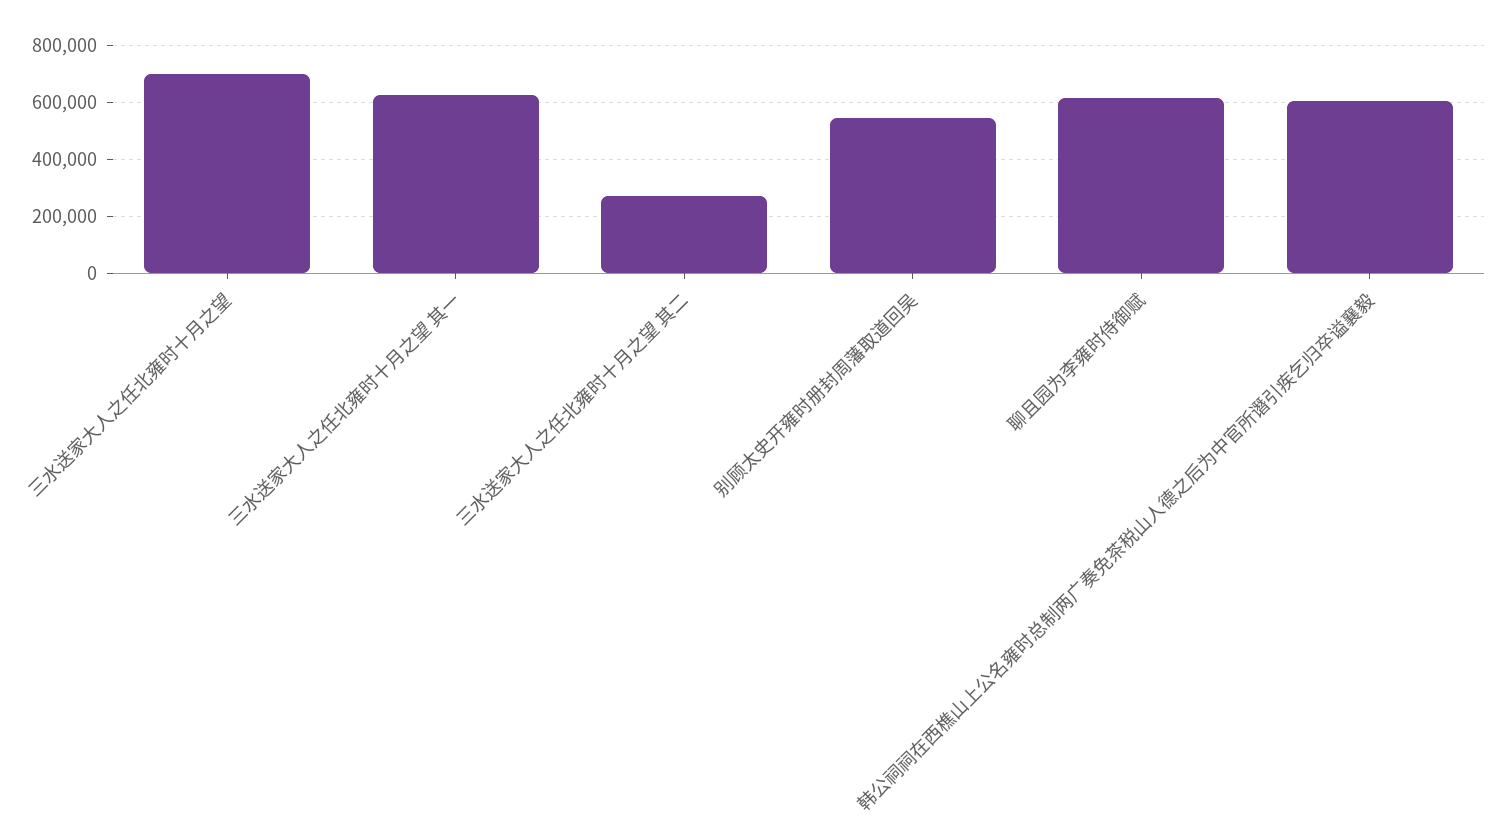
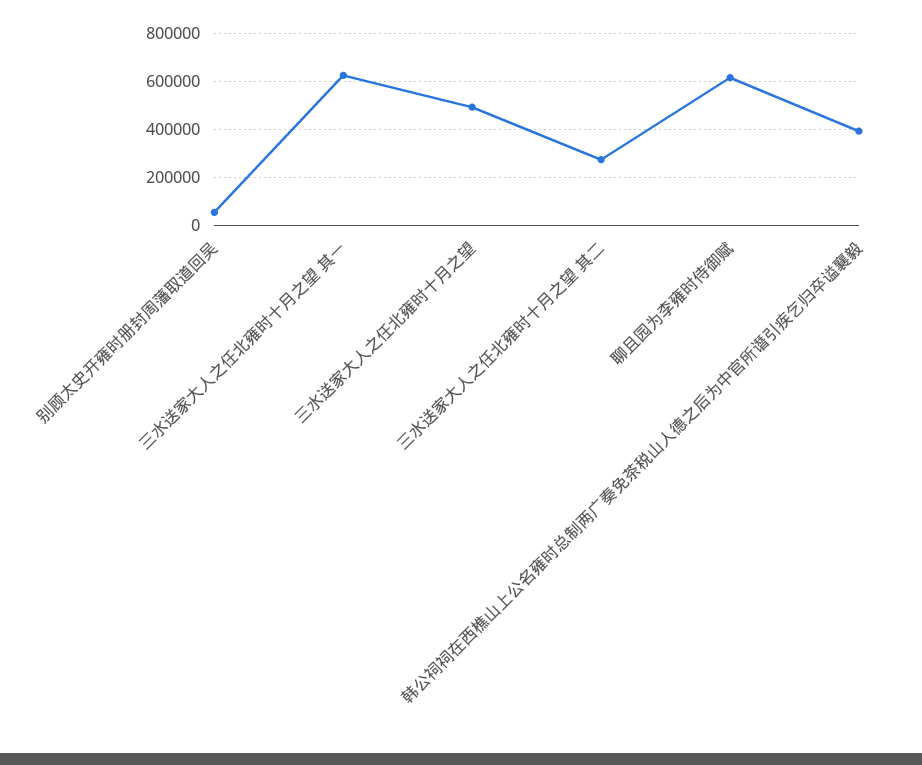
三水送家大人之任北雍时十月之望: 700000 -> 500000
别顾太史开雍时册封周藩取道回吴: 550000 -> 50000
韩公祠祠在西樵山上公名雍时总制两广奏免茶税山人德之后为中官所谮引疾乞归卒谥襄毅: 600000 -> 400000

